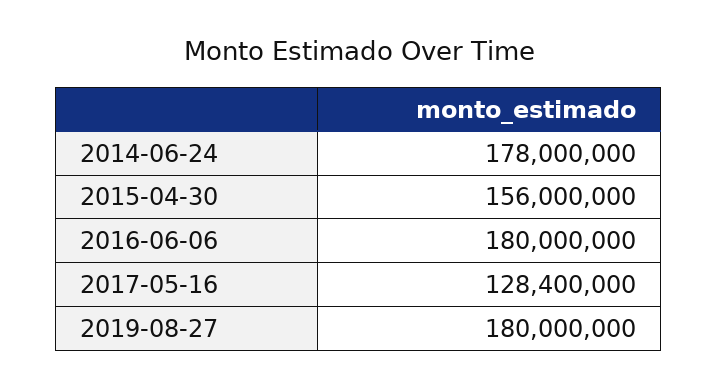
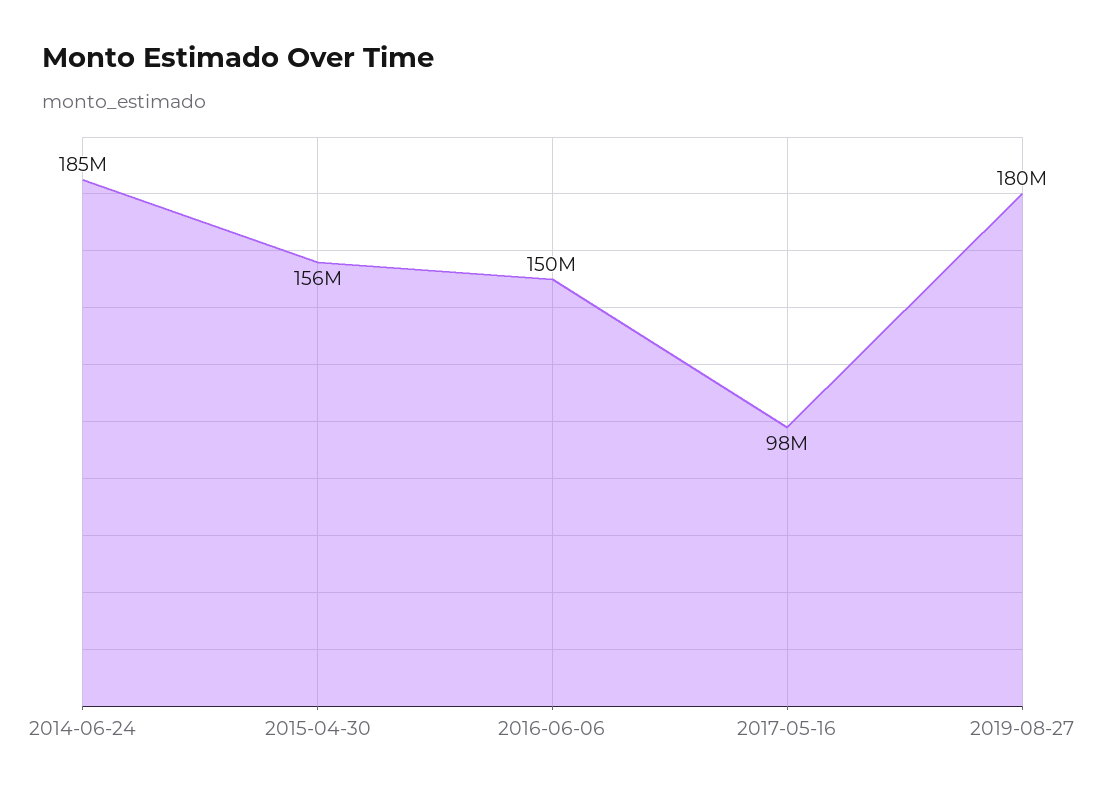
2014-06-24: 178000000 -> 185000000
2016-06-06: 180000000 -> 150000000
2017-05-16: 128400000 -> 98000000

